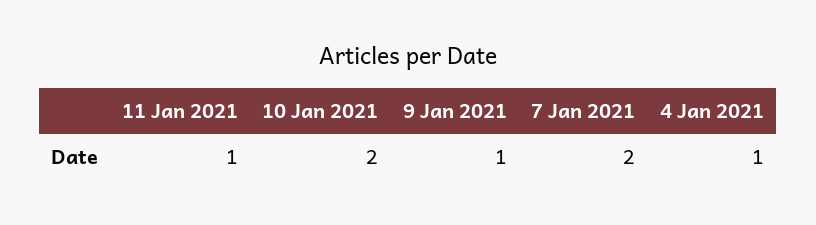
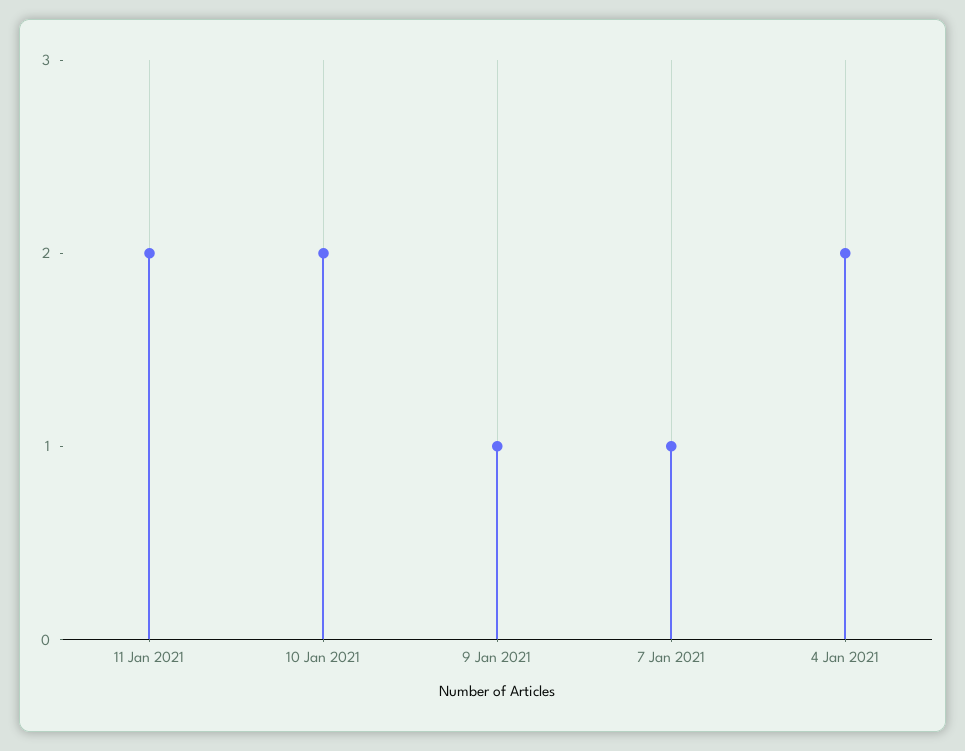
11 Jan 2021: 1 -> 2
7 Jan 2021: 2 -> 1
4 Jan 2021: 1 -> 2

